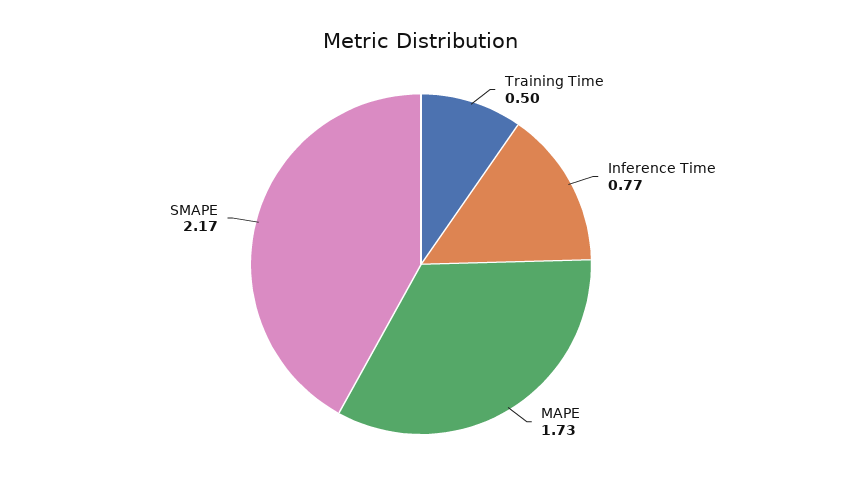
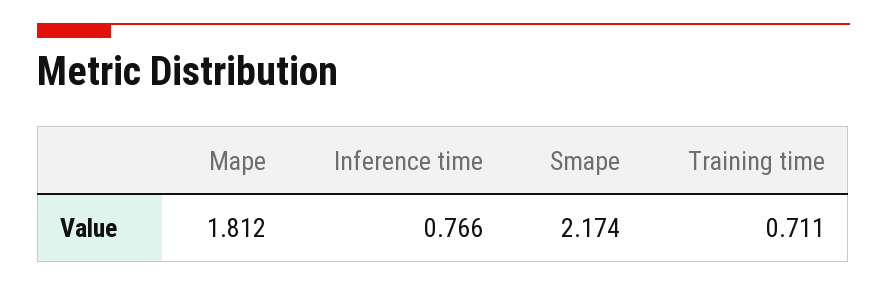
Training Time: 0.5 -> 0.711
MAPE: 1.73 -> 1.812

